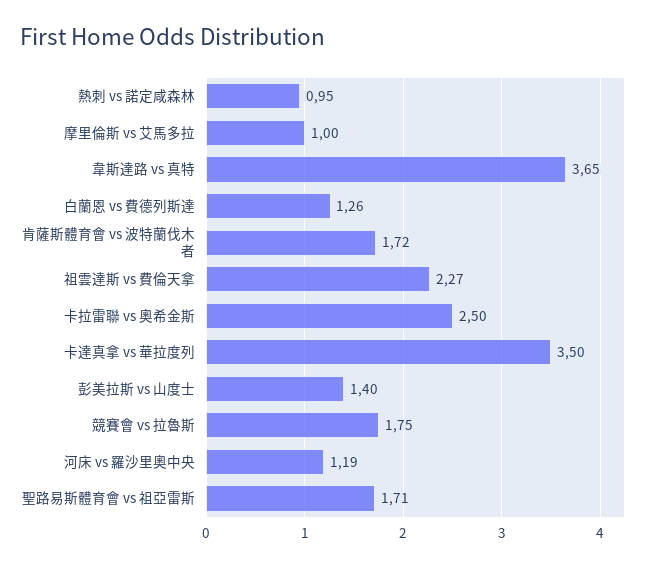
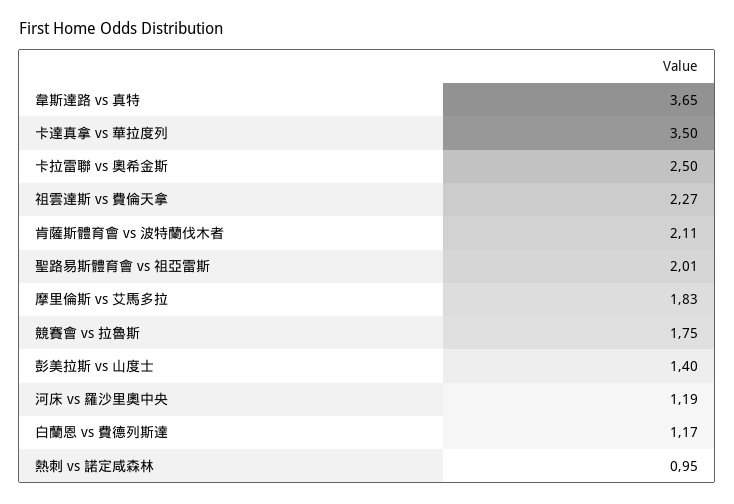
摩里倫斯 vs 艾馬多拉: 1 -> 1.83
白蘭恩 vs 費德列斯達: 1.26 -> 1.17
肯薩斯體育會 vs 波特蘭伐木者: 1.72 -> 2.11
聖路易斯體育會 vs 祖亞雷斯: 1.71 -> 2.01

